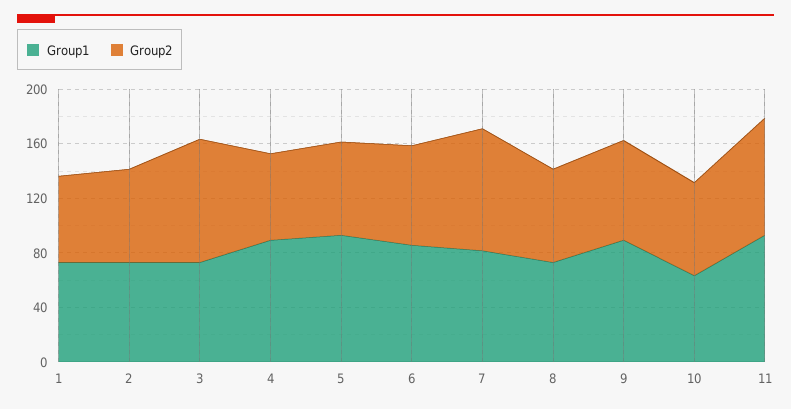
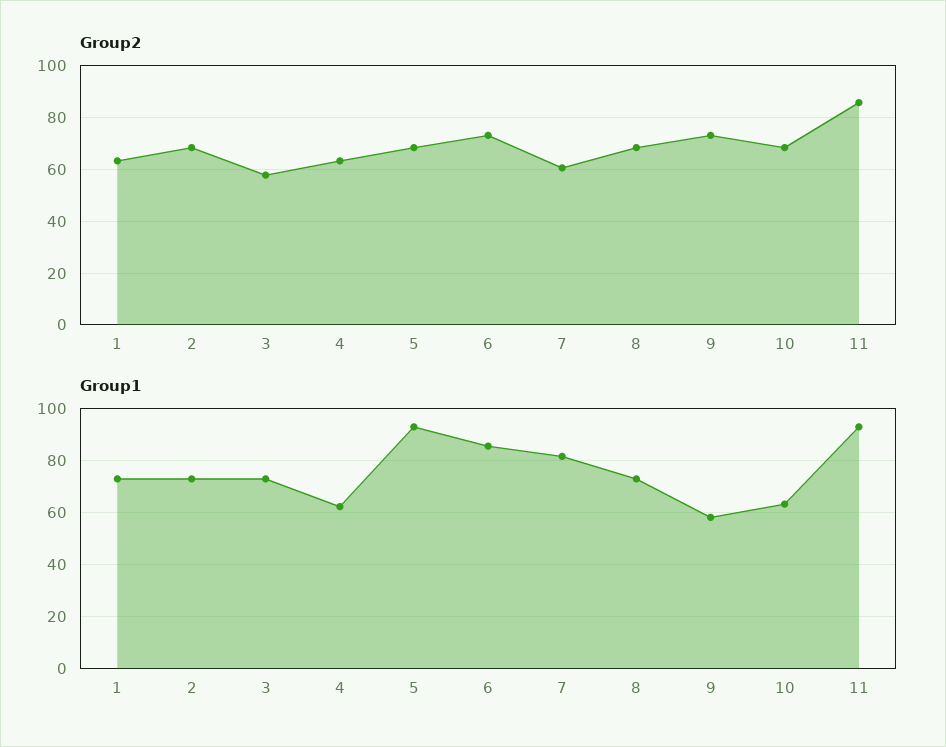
Group2, 3: 90 -> 57.5
Group1, 4: 90 -> 62.5
Group2, 7: 90 -> 60
Group1, 9: 90 -> 57.5

